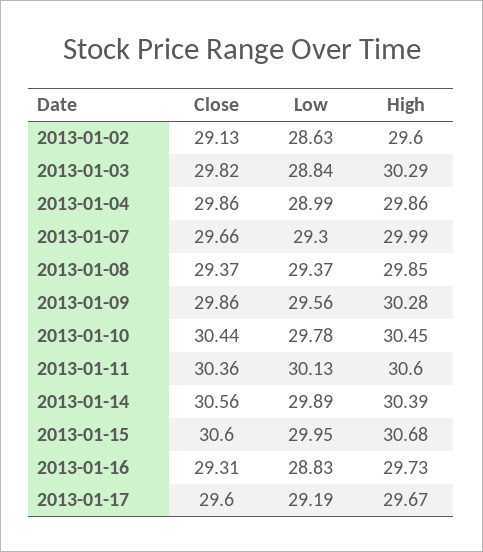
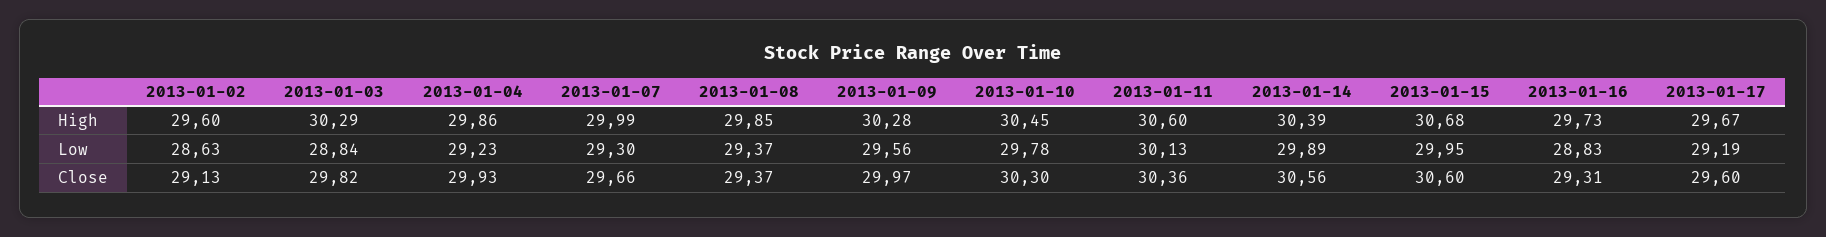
Close, 2013-01-04: 29.86 -> 29.93
Low, 2013-01-04: 28.99 -> 29.23
Close, 2013-01-09: 29.86 -> 29.97
Close, 2013-01-10: 30.44 -> 30.3

